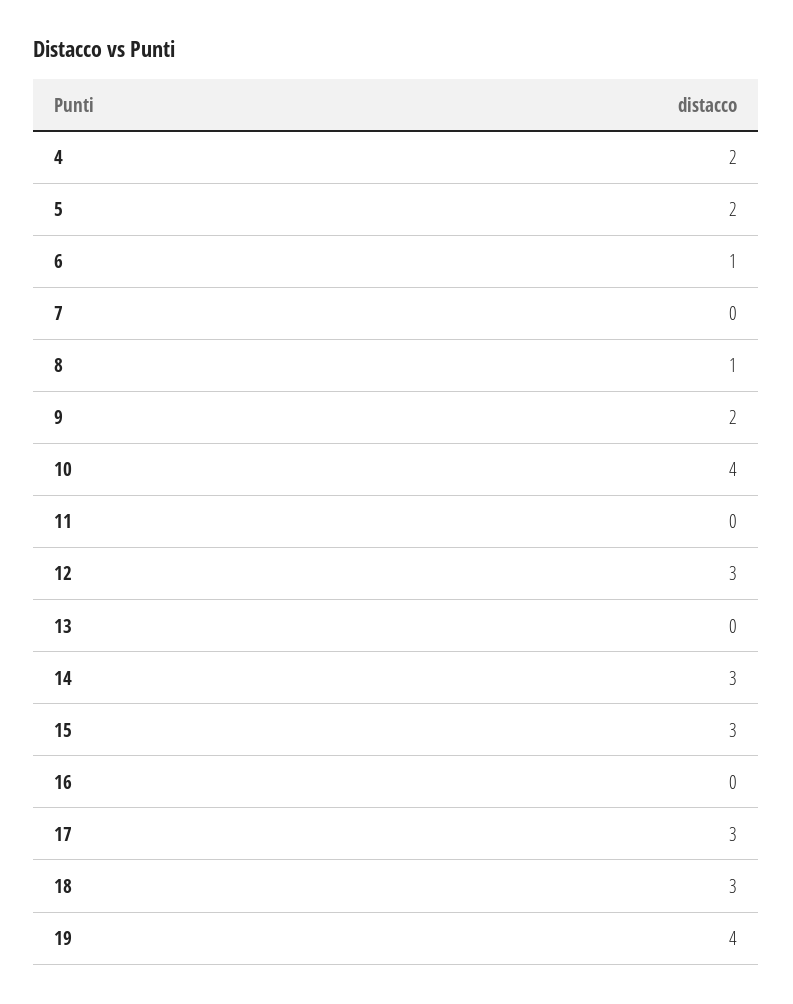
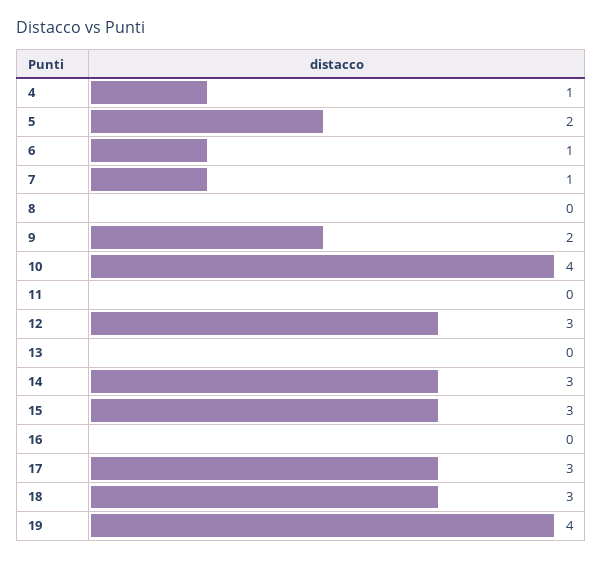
4: 2 -> 1
7: 0 -> 1
8: 1 -> 0

